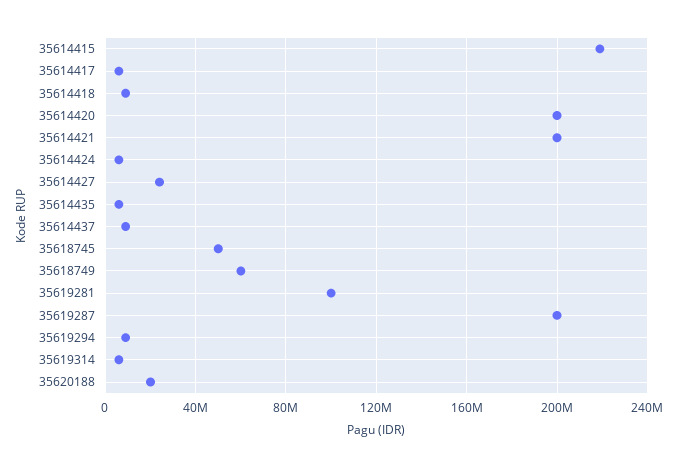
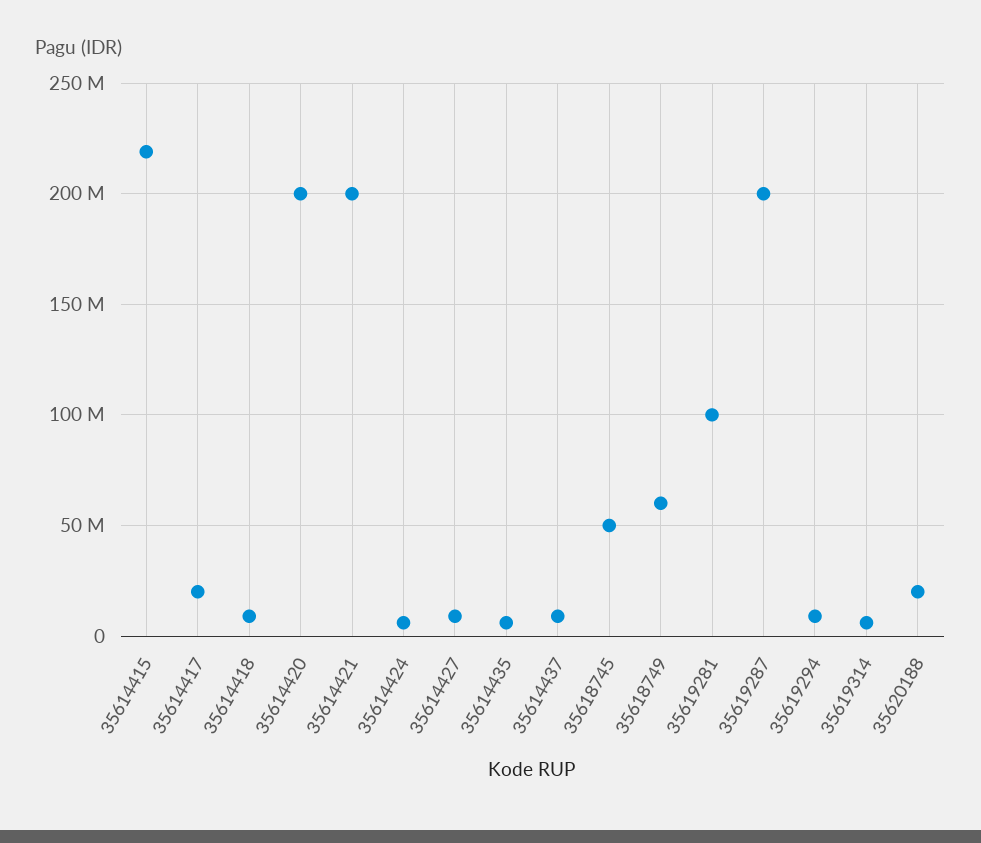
35614417: 5000000 -> 20000000
35614427: 25000000 -> 10000000

